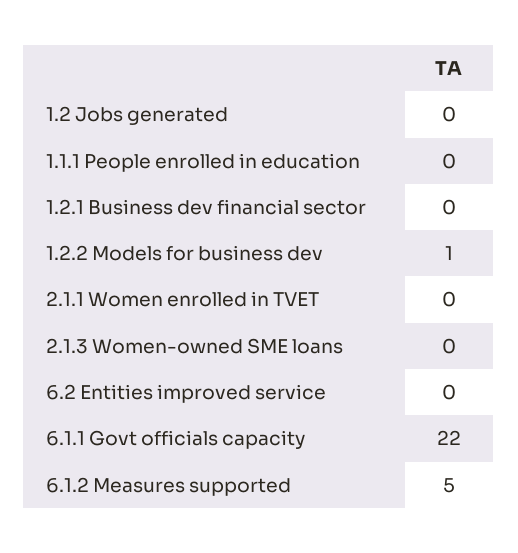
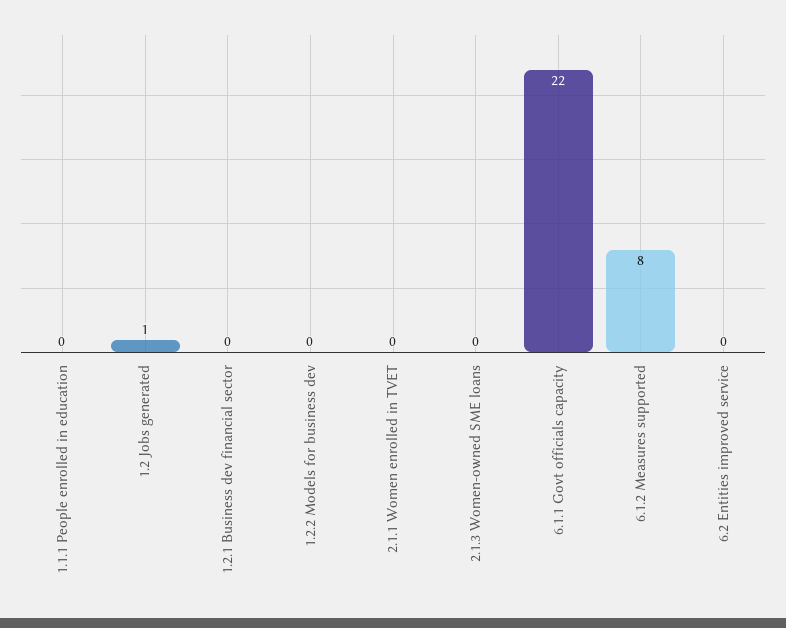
1.2 Jobs generated: 0 -> 1
1.2.2 Models for business dev: 1 -> 0
6.1.2 Measures supported: 5 -> 8

